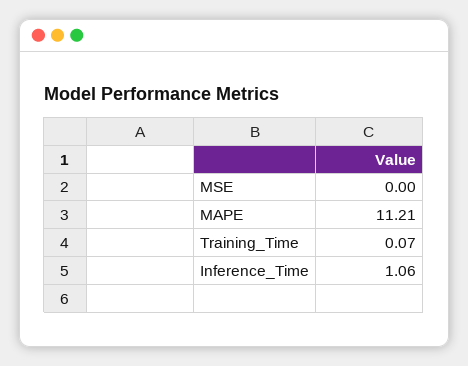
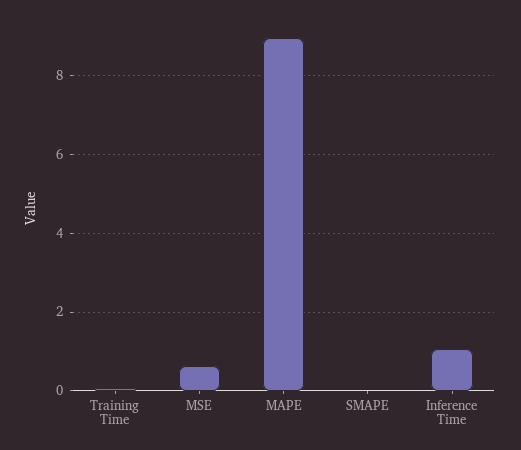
MSE: 0 -> 0.6
MAPE: 11.21 -> 9
SMAPE: none -> 0

